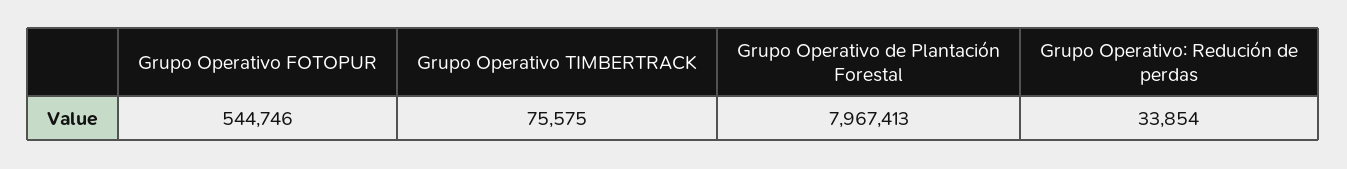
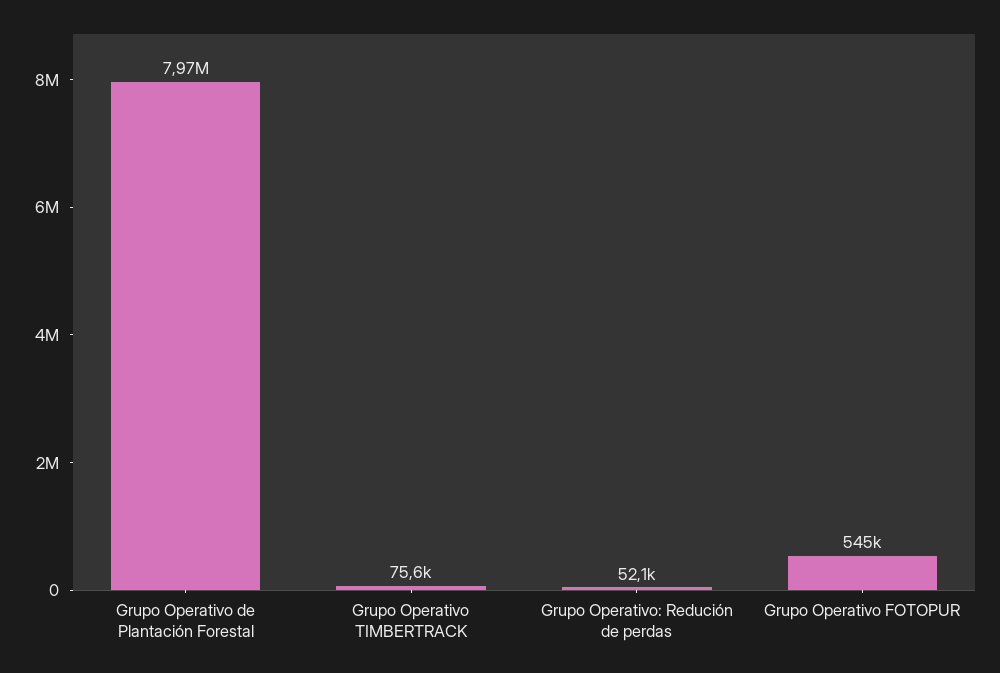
Grupo Operativo: Redución de perdas: 33854 -> 52100

